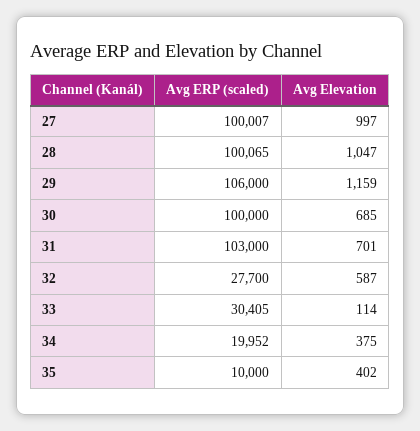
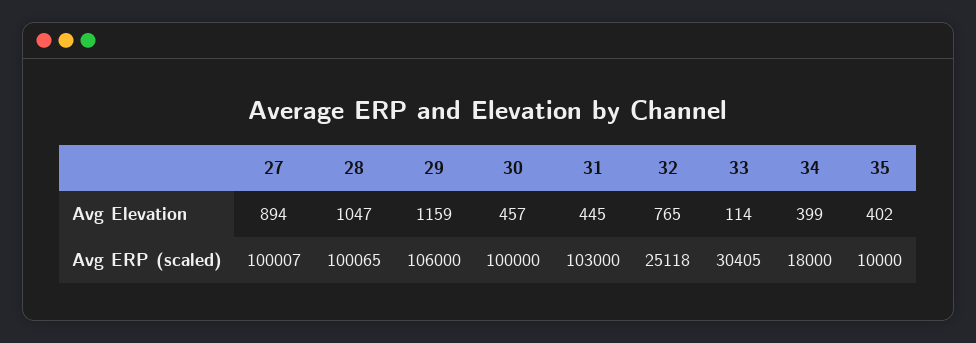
Avg Elevation, 27: 997 -> 894
Avg Elevation, 30: 685 -> 457
Avg Elevation, 31: 701 -> 445
Avg ERP (scaled), 32: 27700 -> 25118
Avg Elevation, 32: 587 -> 765
Avg ERP (scaled), 34: 19952 -> 18000
Avg Elevation, 34: 375 -> 399

